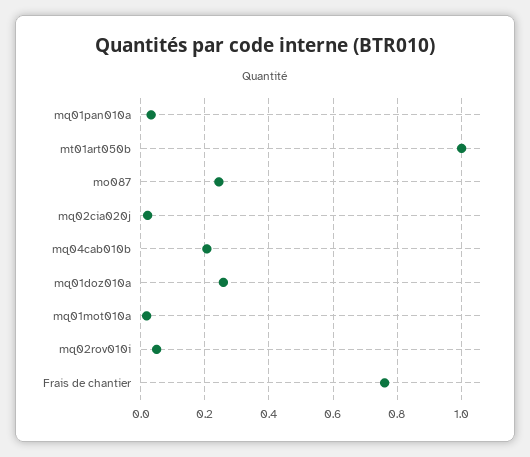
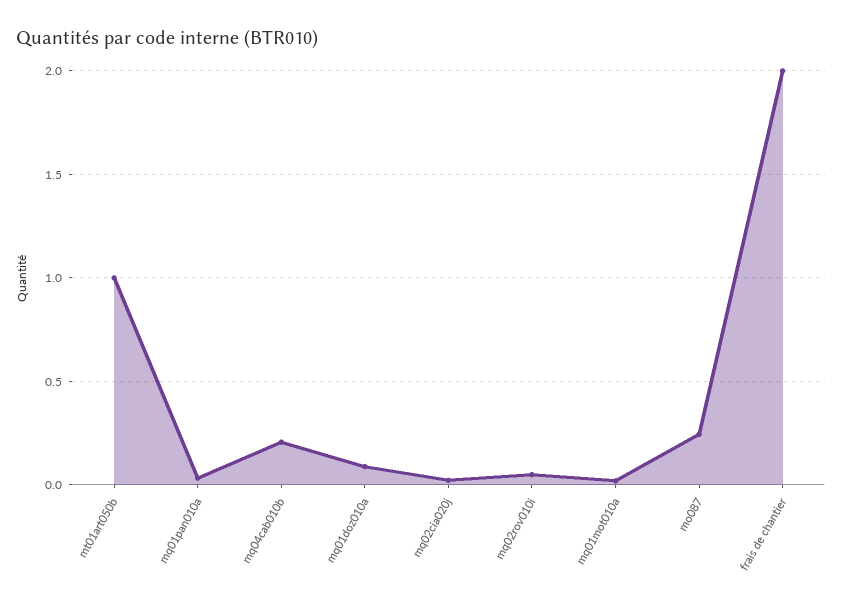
mq01doz010a: 0.26 -> 0.1
Frais de chantier: 0.76 -> 2

